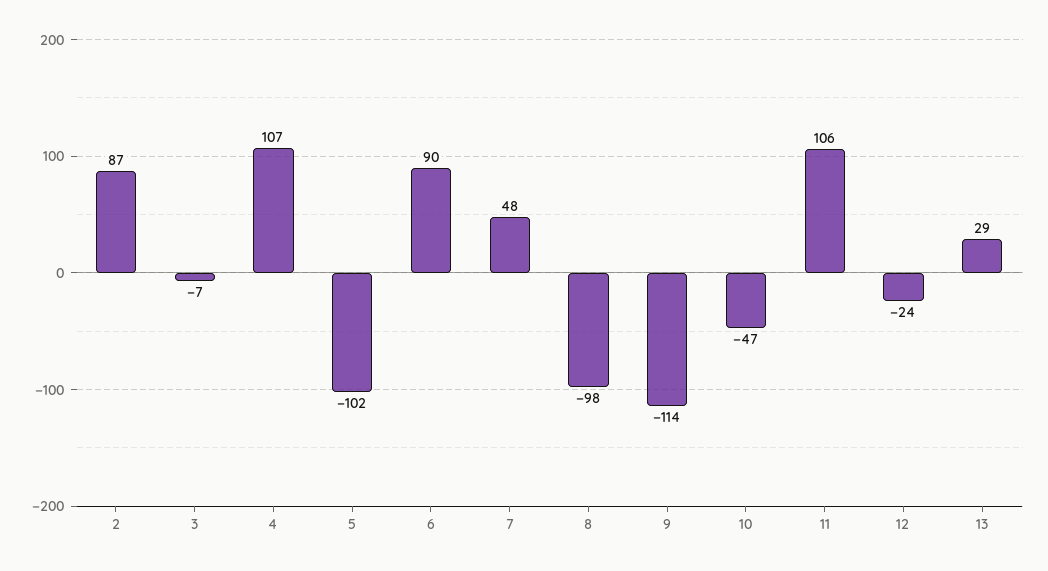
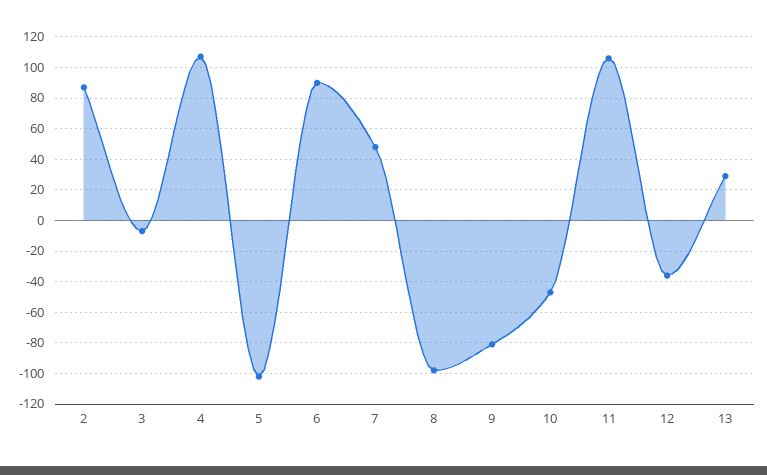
9: -114 -> -80
12: -24 -> -35

